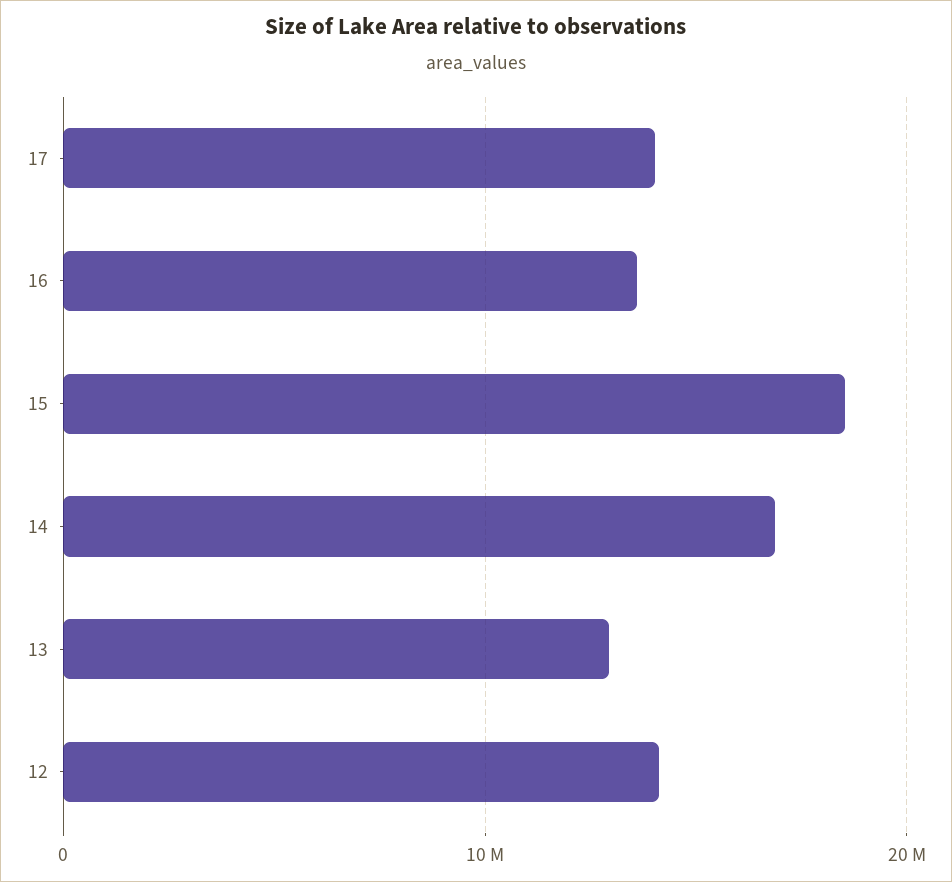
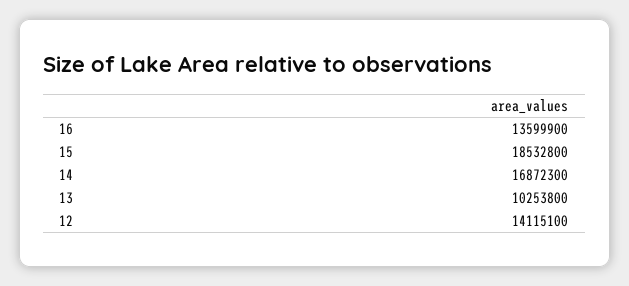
17: 14000000 -> none
13: 13000000 -> 10253800

